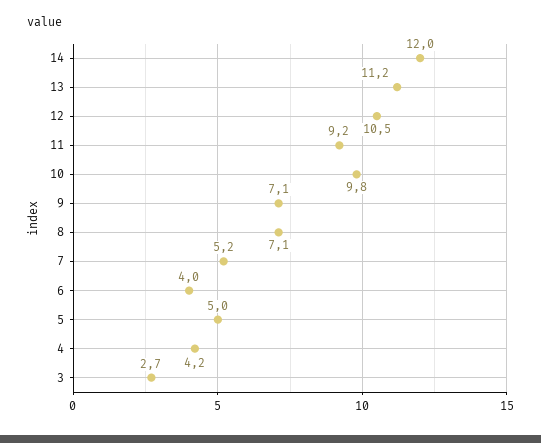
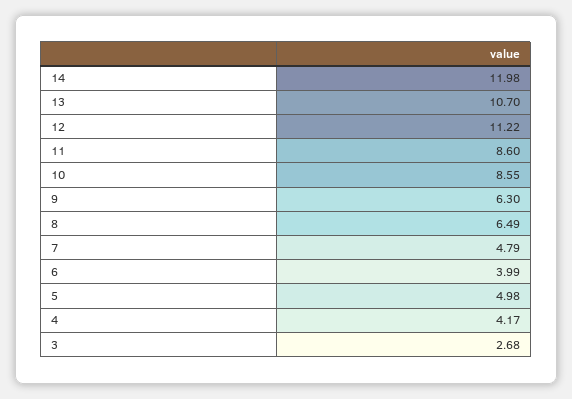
13: 11.2 -> 10.7
12: 10.5 -> 11.22
11: 9.2 -> 8.6
10: 9.8 -> 8.55
9: 7.1 -> 6.3
8: 7.1 -> 6.49
7: 5.2 -> 4.79

